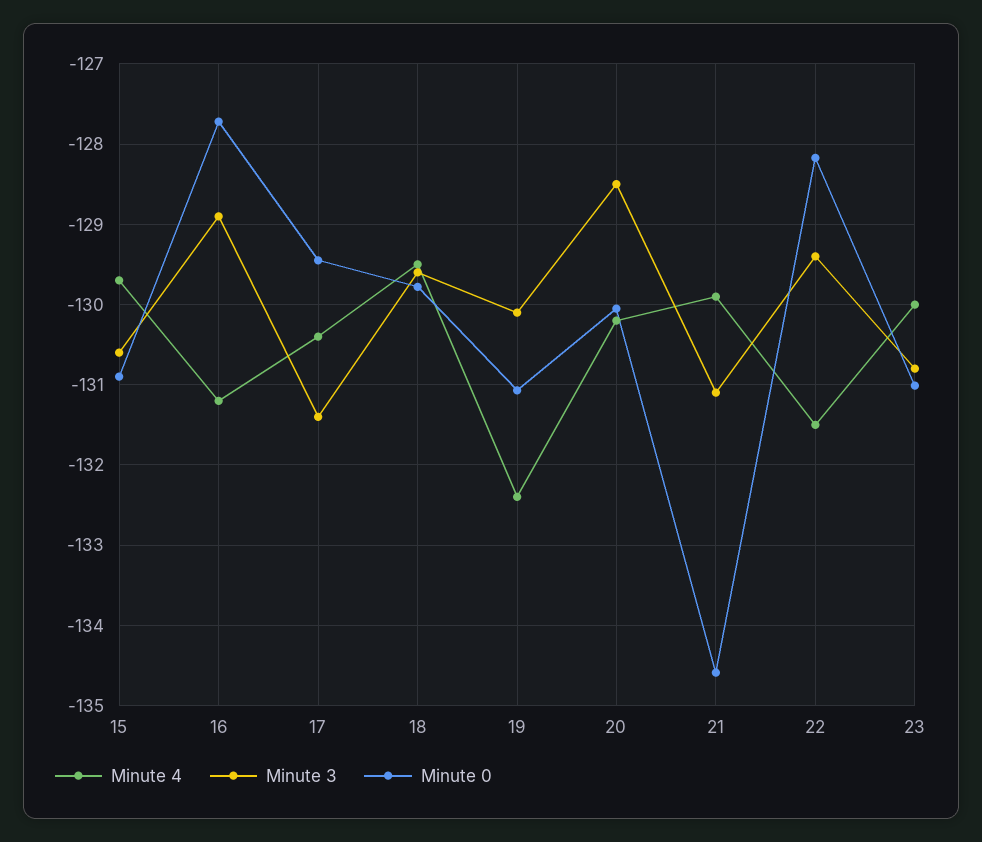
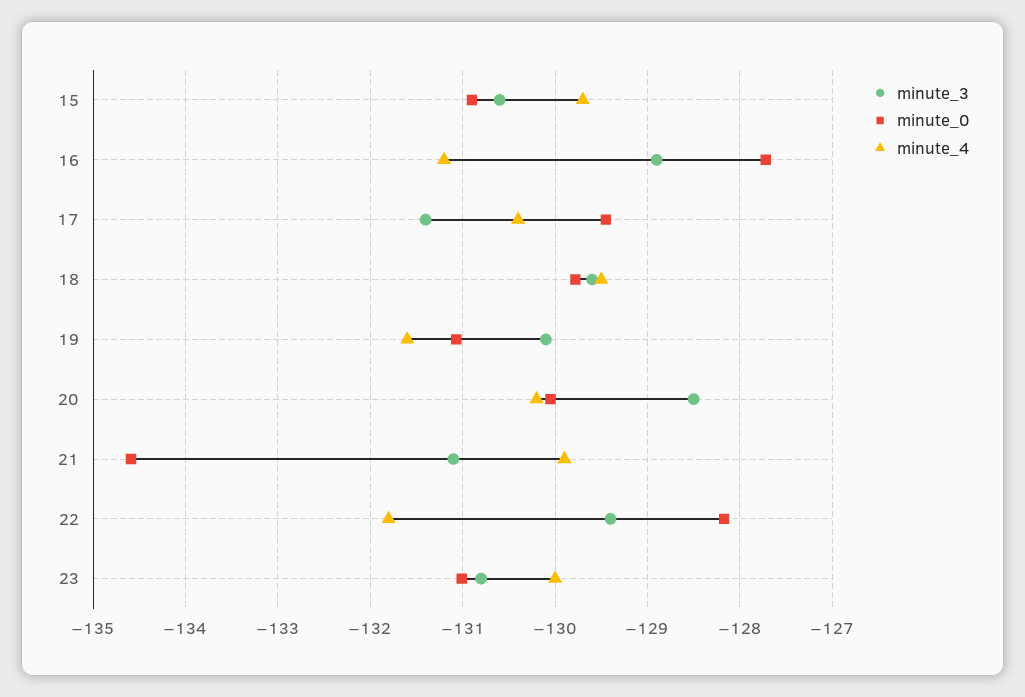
Minute 4, 19: -132.4 -> -131.6
Minute 4, 22: -131.5 -> -131.8

